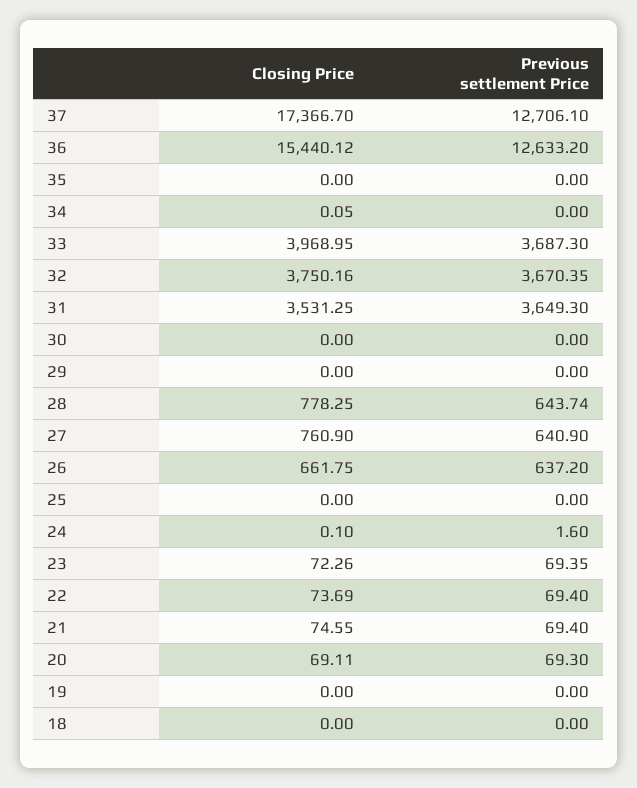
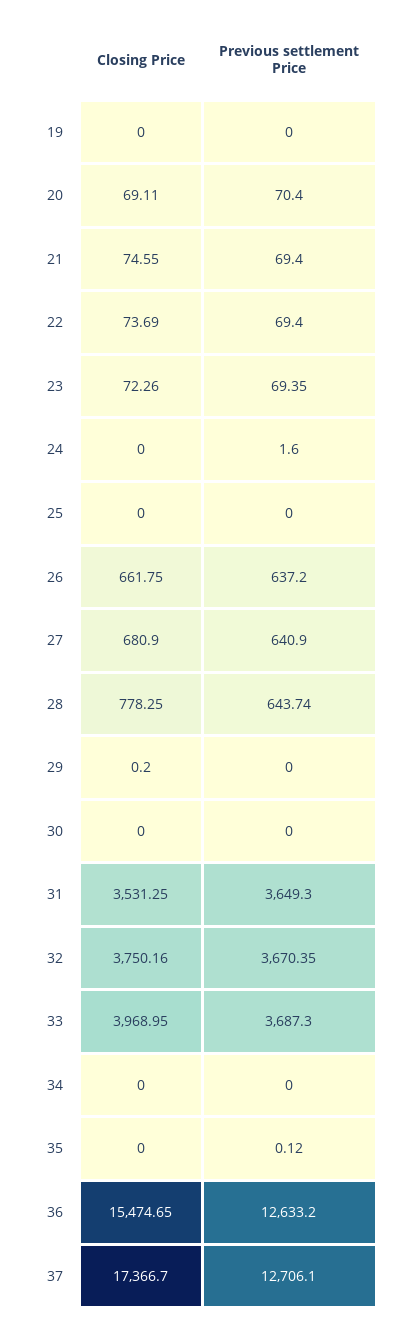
Closing Price, 36: 15440.12 -> 15474.65
Previous settlement Price, 35: 0 -> 0.12
Closing Price, 34: 0.05 -> 0
Closing Price, 29: 0 -> 0.2
Closing Price, 27: 760.9 -> 680.9
Closing Price, 24: 0.1 -> 0
Previous settlement Price, 20: 69.3 -> 70.4
Closing Price, 18: 0 -> none
Previous settlement Price, 18: 0 -> none

